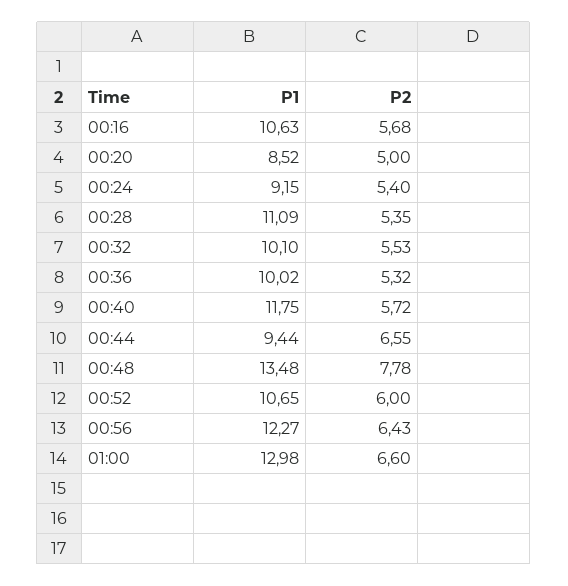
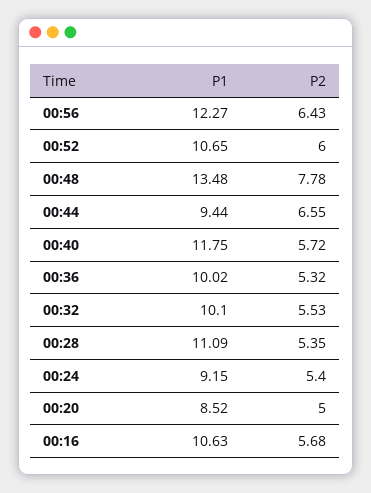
P1, 01:00: 12.98 -> none
P2, 01:00: 6.6 -> none

